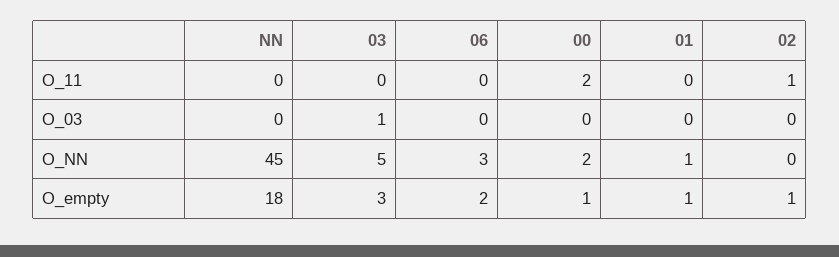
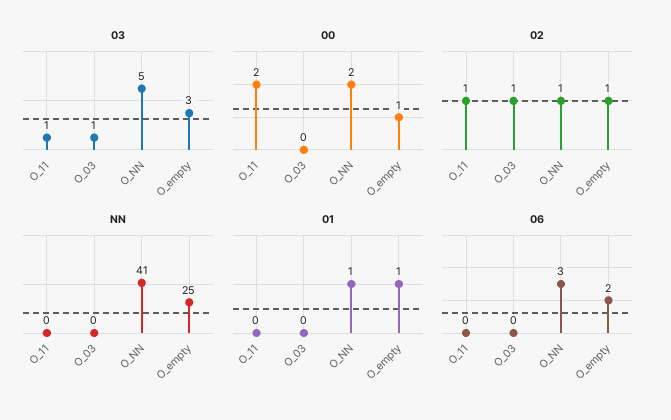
03, O_11: 0 -> 1
02, O_03: 0 -> 1
NN, O_NN: 45 -> 41
02, O_NN: 0 -> 1
NN, O_empty: 18 -> 25

